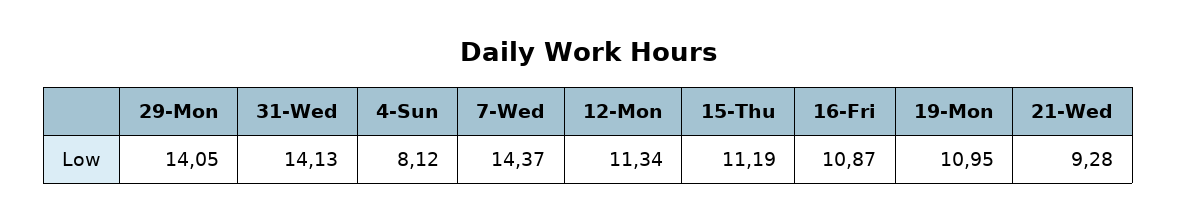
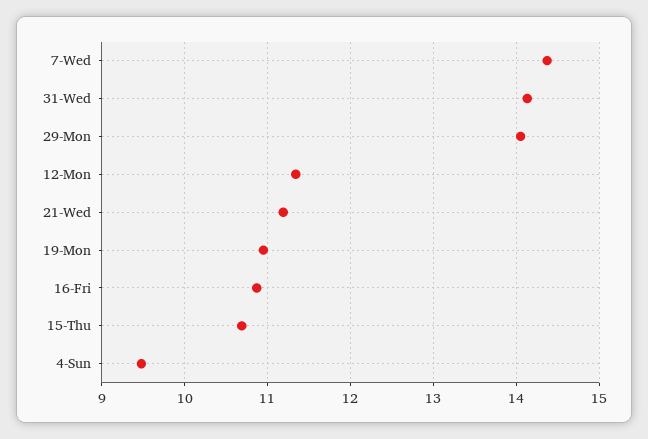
4-Sun: 8.12 -> 9.5
15-Thu: 11.19 -> 10.7
21-Wed: 9.28 -> 11.2

